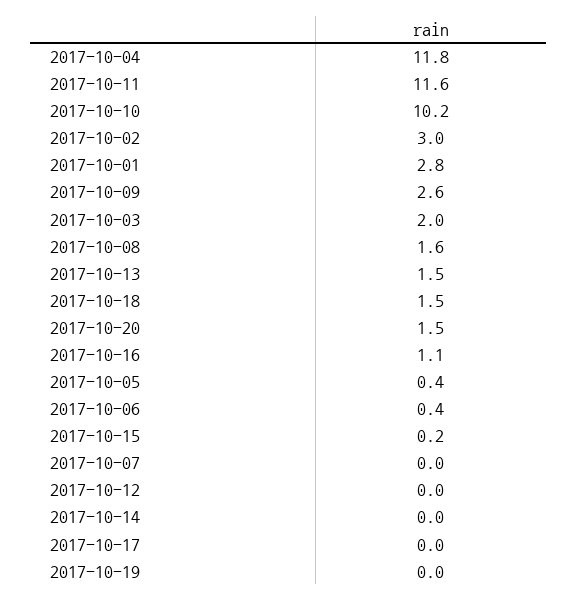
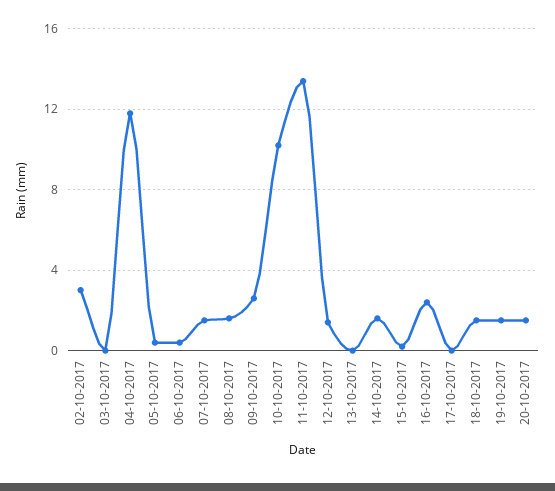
2017-10-11: 11.6 -> 13.5
2017-10-01: 2.8 -> none
2017-10-03: 2 -> 0
2017-10-13: 1.5 -> 0
2017-10-16: 1.1 -> 2.5
2017-10-07: 0 -> 1.5
2017-10-12: 0 -> 1.5
2017-10-14: 0 -> 1.5
2017-10-19: 0 -> 1.5

